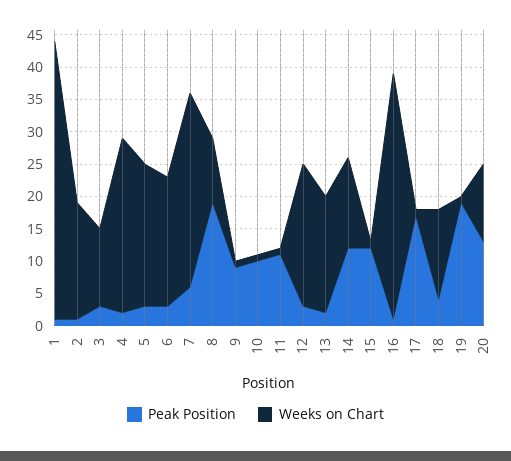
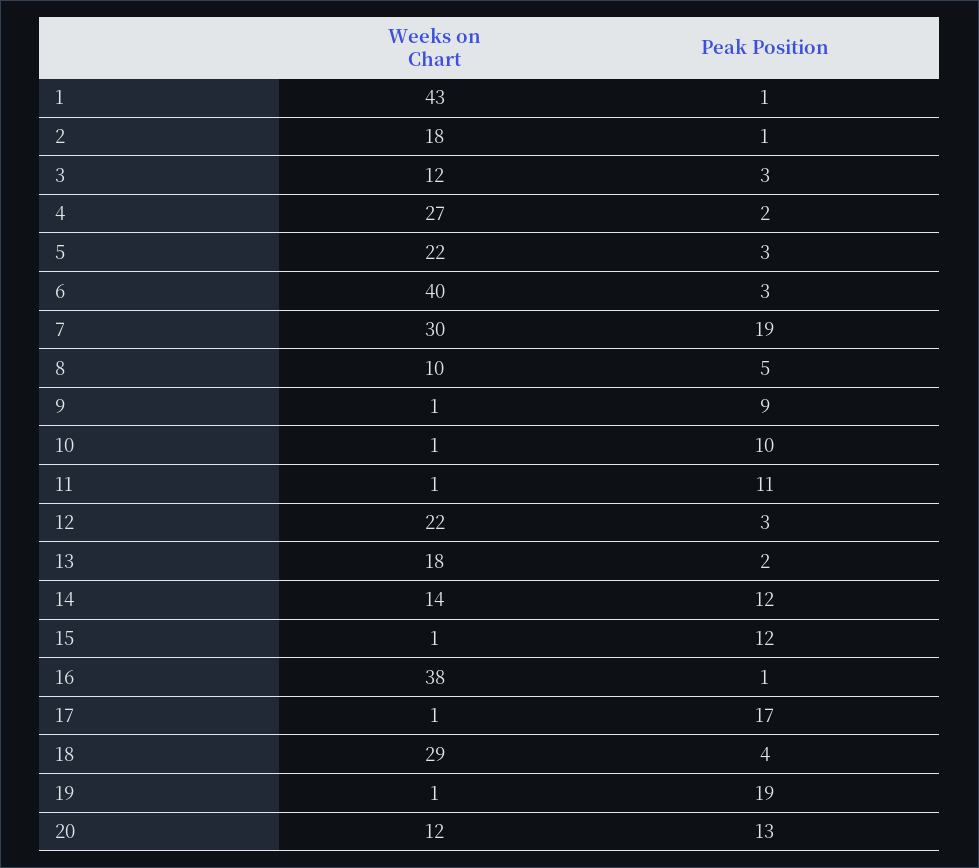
Weeks on Chart, 6: 20 -> 40
Peak Position, 7: 5 -> 19
Peak Position, 8: 20 -> 5
Weeks on Chart, 18: 15 -> 29

